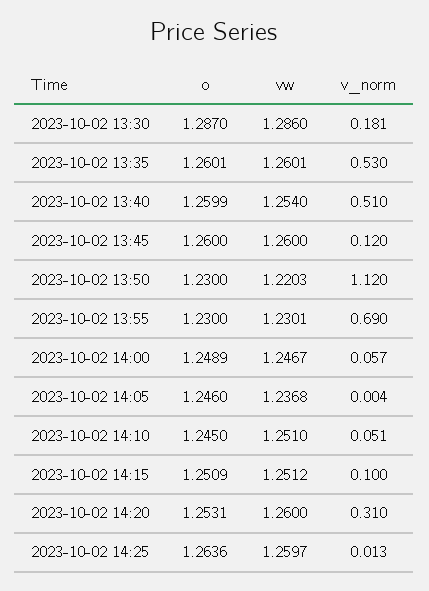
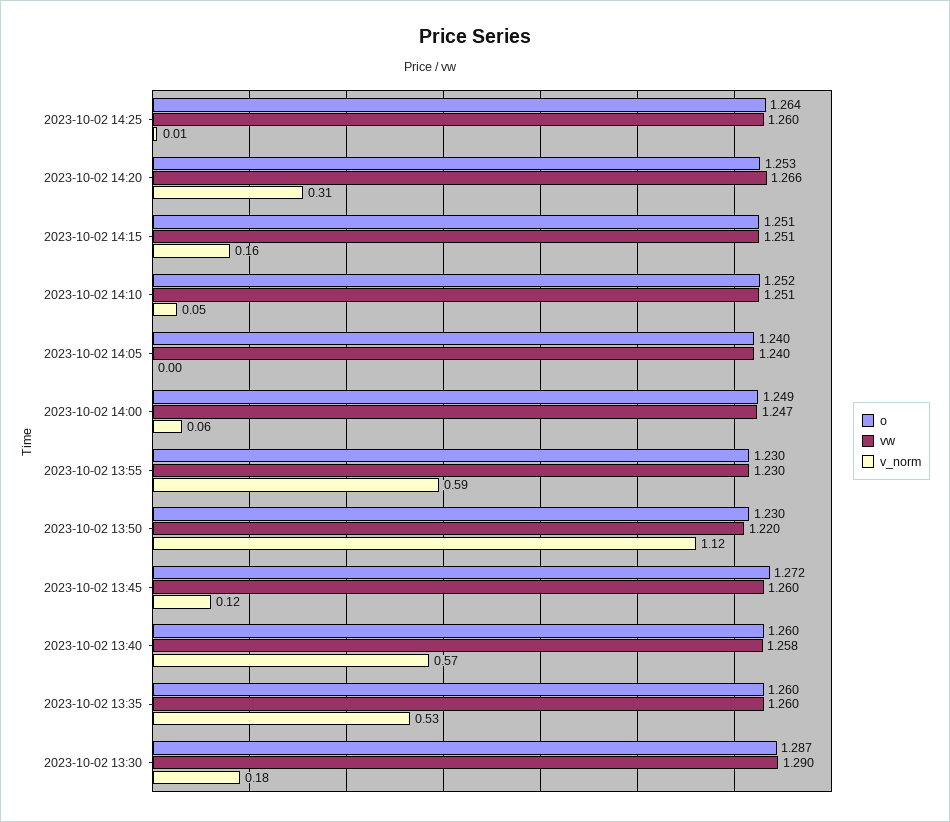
vw, 2023-10-02 13:30: 1.286 -> 1.29
vw, 2023-10-02 13:40: 1.254 -> 1.258
v_norm, 2023-10-02 13:40: 0.51 -> 0.57
o, 2023-10-02 13:45: 1.26 -> 1.272
v_norm, 2023-10-02 13:55: 0.69 -> 0.59
o, 2023-10-02 14:05: 1.246 -> 1.24
vw, 2023-10-02 14:05: 1.2368 -> 1.24
o, 2023-10-02 14:10: 1.245 -> 1.252
v_norm, 2023-10-02 14:15: 0.1 -> 0.16
vw, 2023-10-02 14:20: 1.26 -> 1.266

